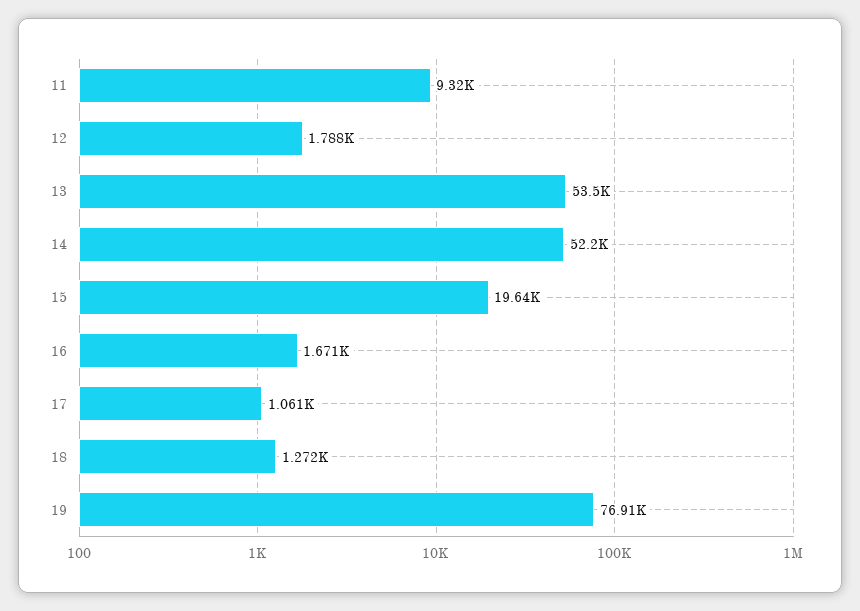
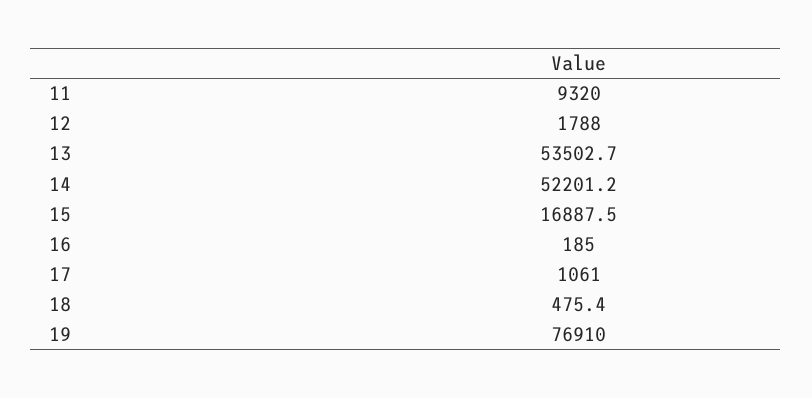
15: 19640 -> 16887.5
16: 1671 -> 185
18: 1272 -> 475.4

